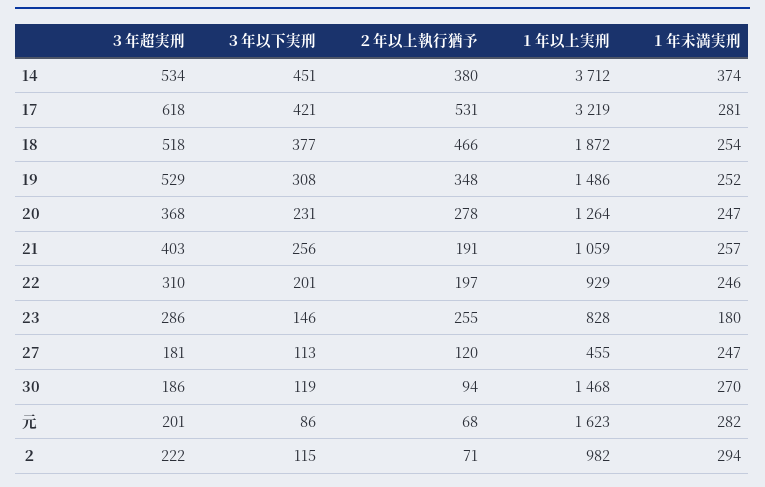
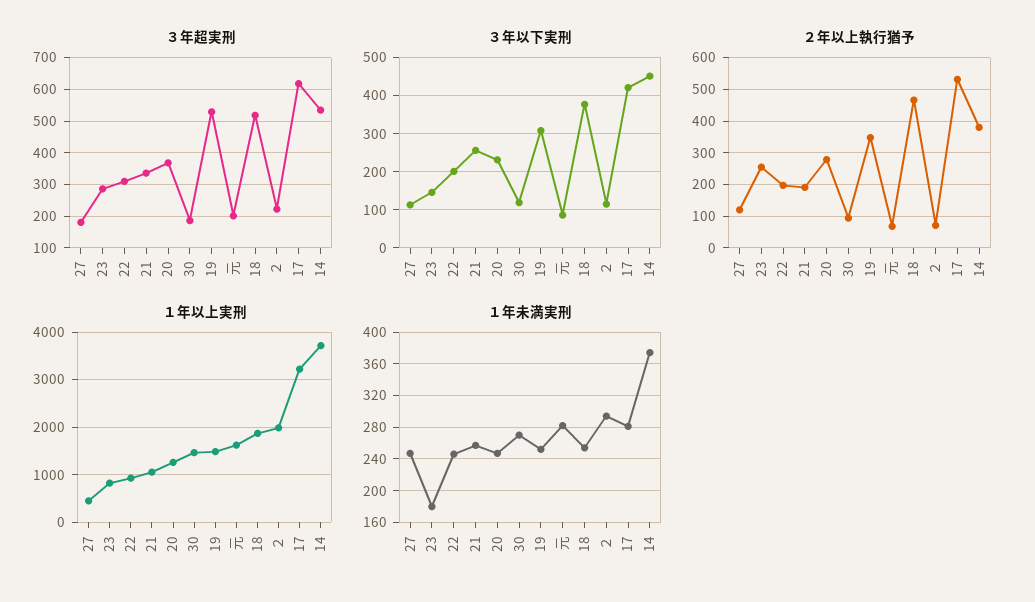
３年超実刑, 21: 403 -> 340
１年以上実刑, ２: 982 -> 2000

